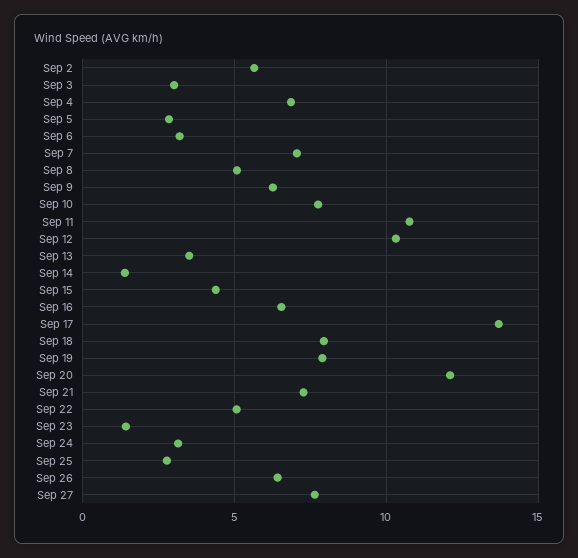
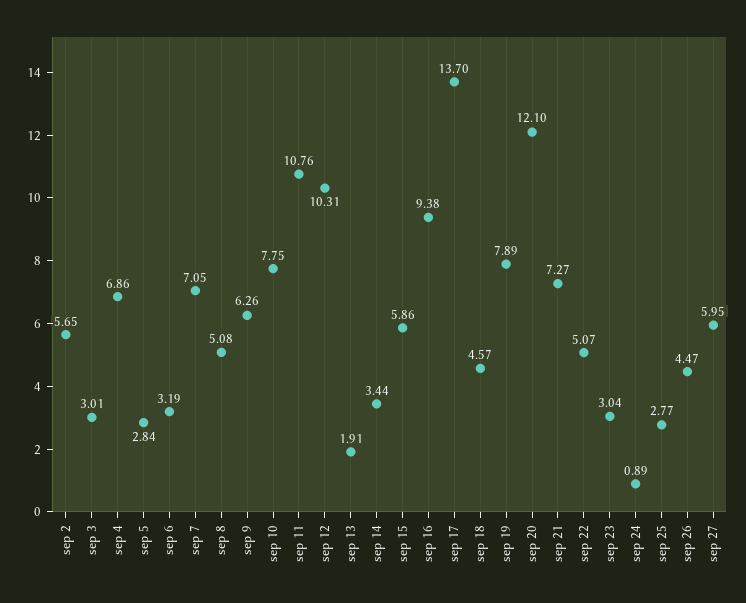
Sep 13: 3.5 -> 1.91
Sep 14: 1.5 -> 3.44
Sep 15: 4.5 -> 5.86
Sep 16: 6.5 -> 9.38
Sep 18: 8 -> 4.57
Sep 23: 1.5 -> 3.04
Sep 24: 3 -> 0.89
Sep 26: 6.5 -> 4.47
Sep 27: 7.5 -> 5.95

